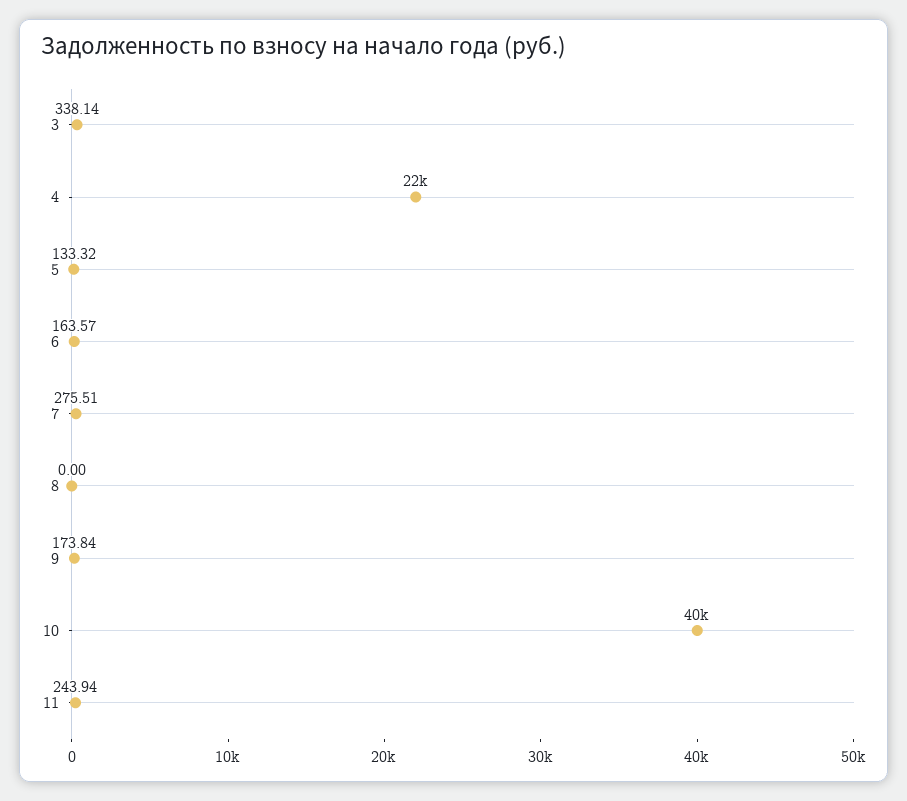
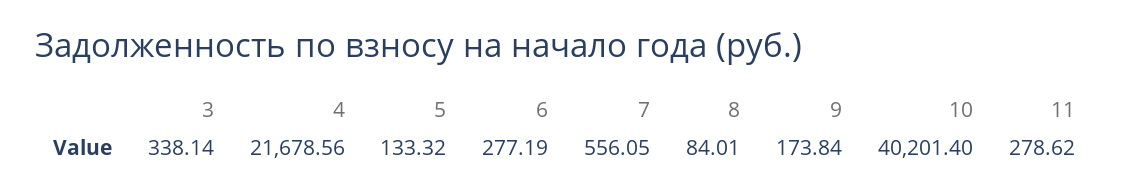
6: 163.57 -> 277.19
7: 275.51 -> 556.05
8: 0 -> 84.01
11: 243.94 -> 278.62

